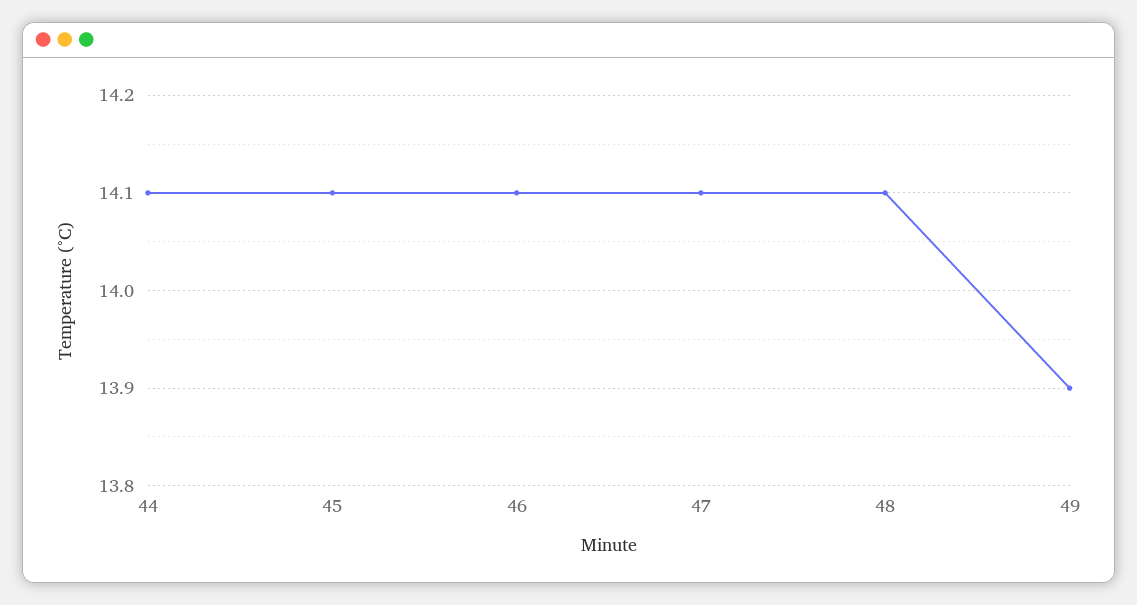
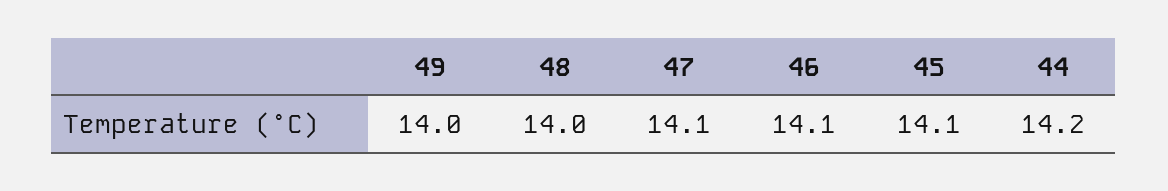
44: 14.1 -> 14.2
48: 14.1 -> 14
49: 13.9 -> 14

